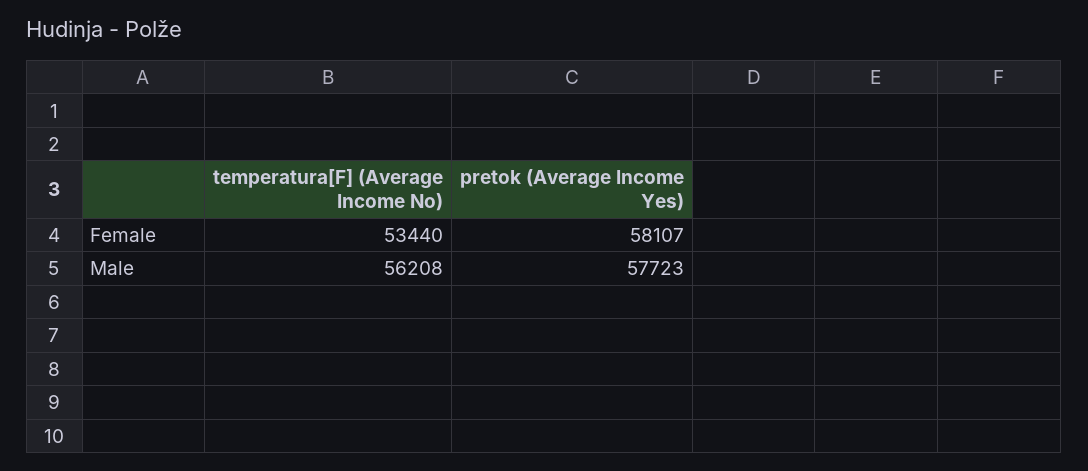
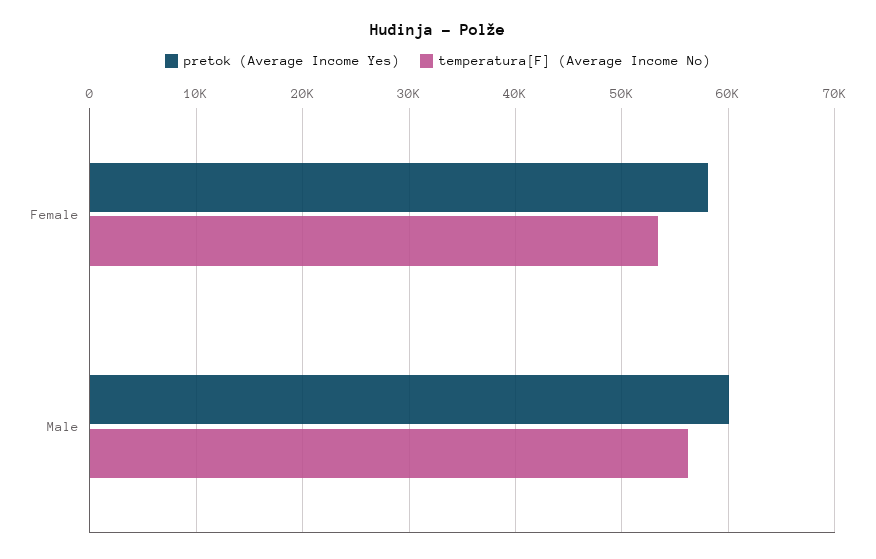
pretok (Average Income Yes), Male: 57723 -> 60000

